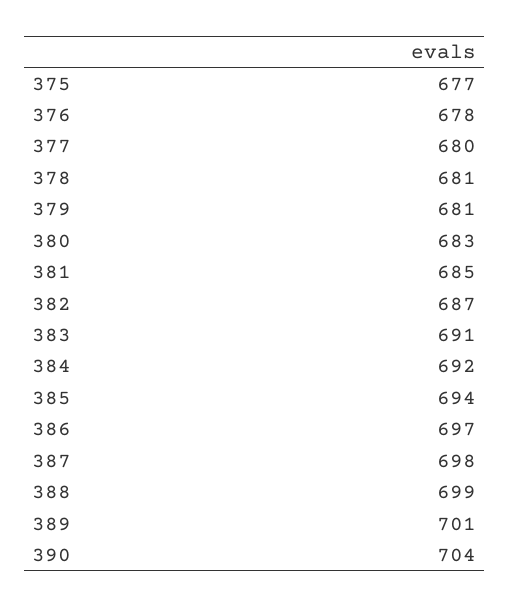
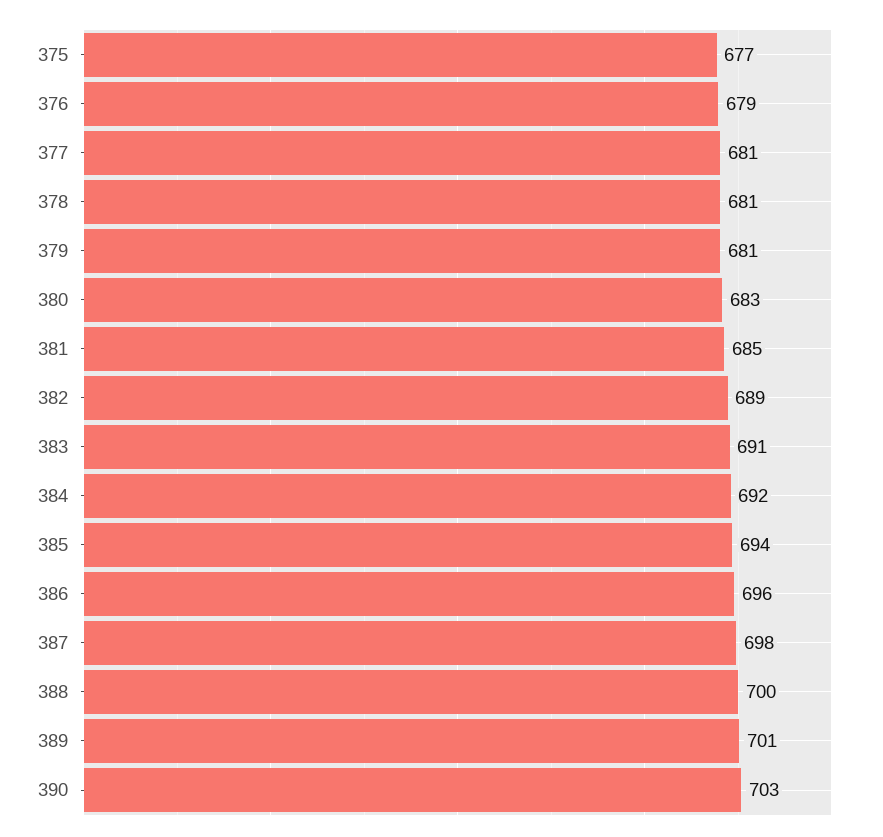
376: 678 -> 679
377: 680 -> 681
382: 687 -> 689
386: 697 -> 696
388: 699 -> 700
390: 704 -> 703

